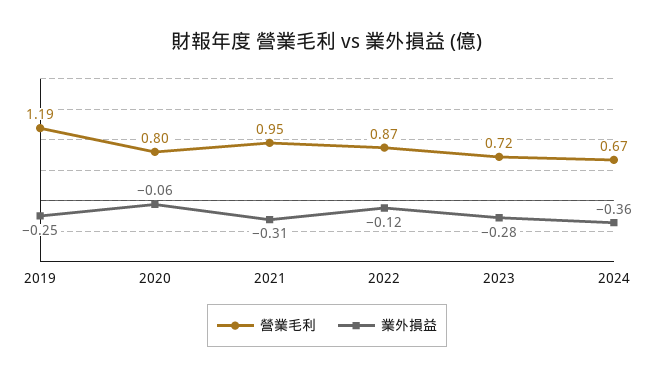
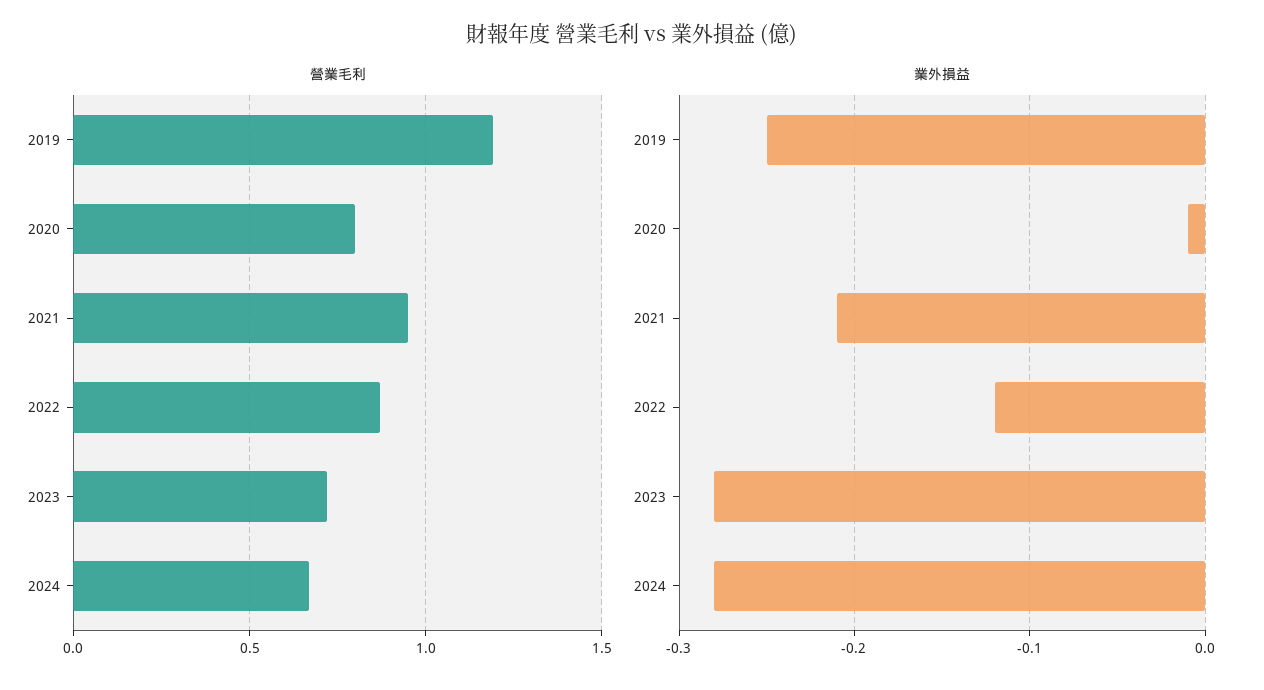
業外損益, 2020: -0.06 -> -0.01
業外損益, 2021: -0.31 -> -0.21
業外損益, 2024: -0.36 -> -0.28

